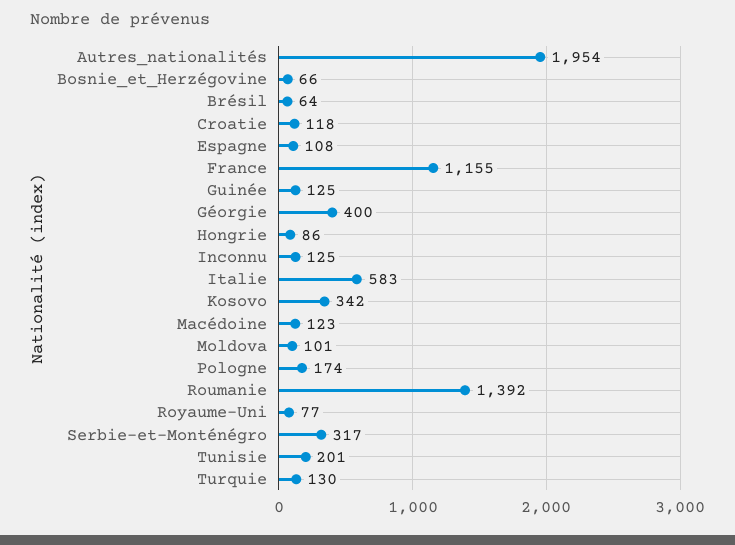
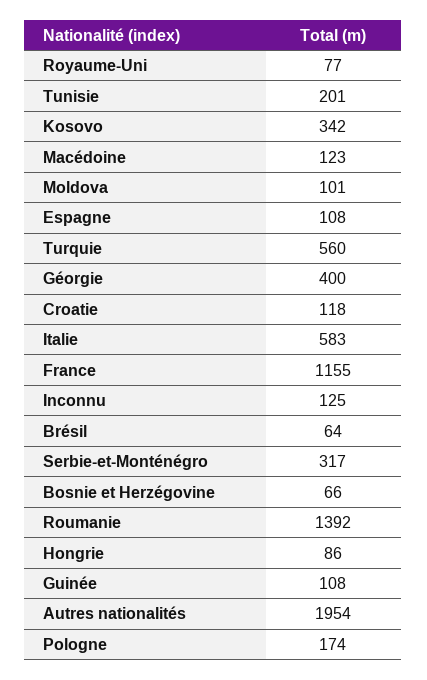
Guinée: 125 -> 108
Turquie: 130 -> 560

